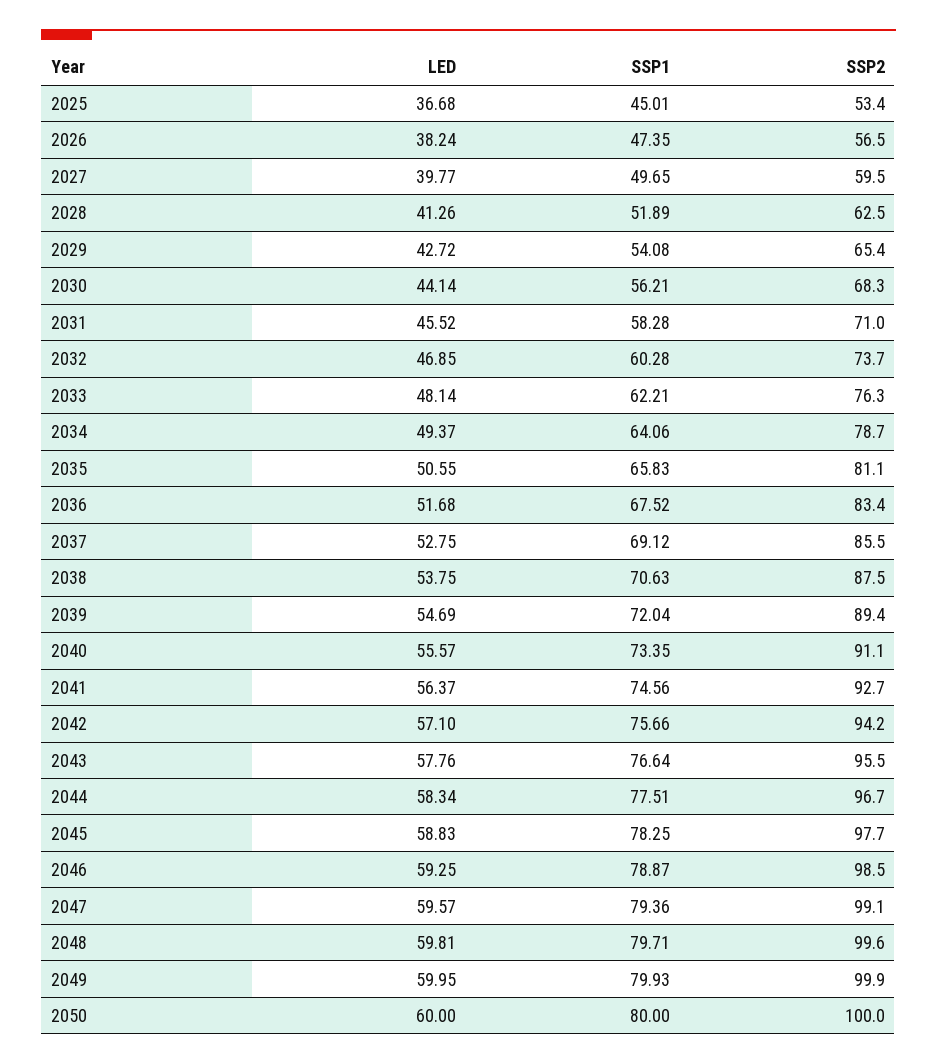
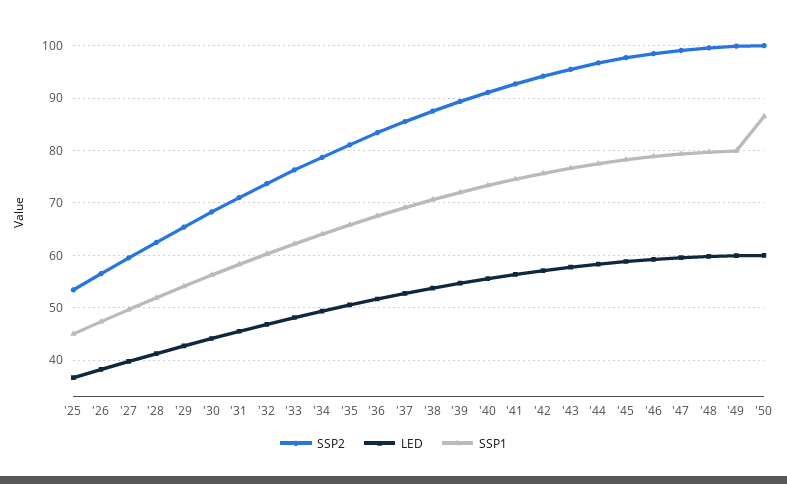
SSP1, 2050: 80 -> 86

